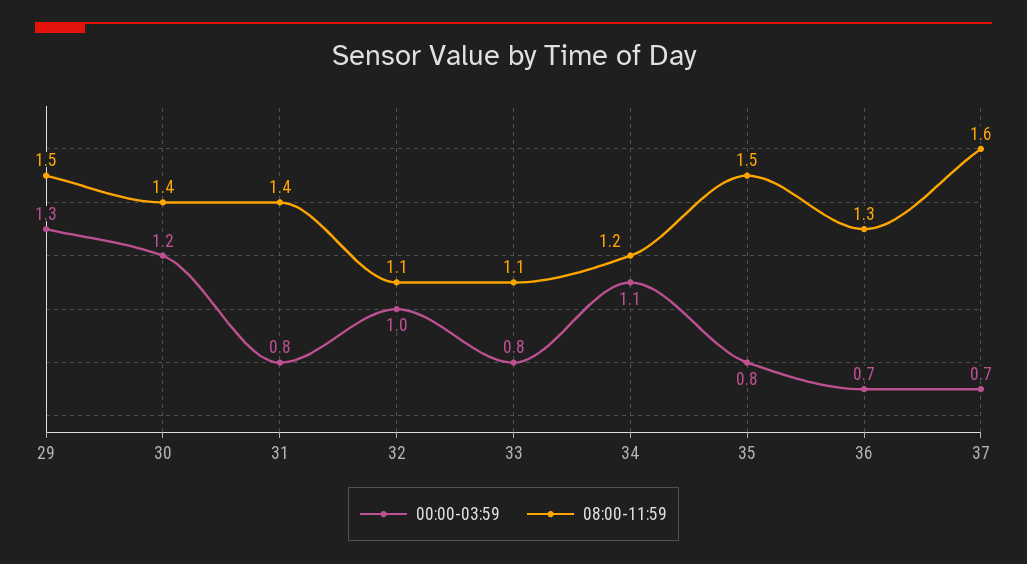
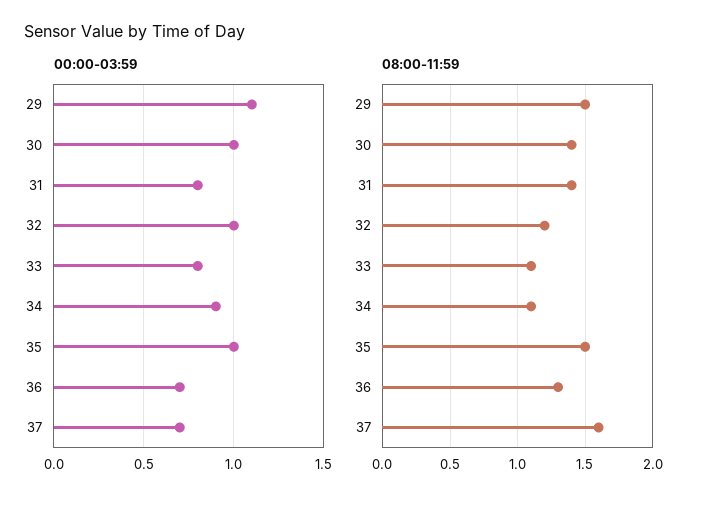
00:00-03:59, 29: 1.3 -> 1.1
00:00-03:59, 30: 1.2 -> 1
08:00-11:59, 32: 1.1 -> 1.2
00:00-03:59, 34: 1.1 -> 0.9
08:00-11:59, 34: 1.2 -> 1.1
00:00-03:59, 35: 0.8 -> 1

